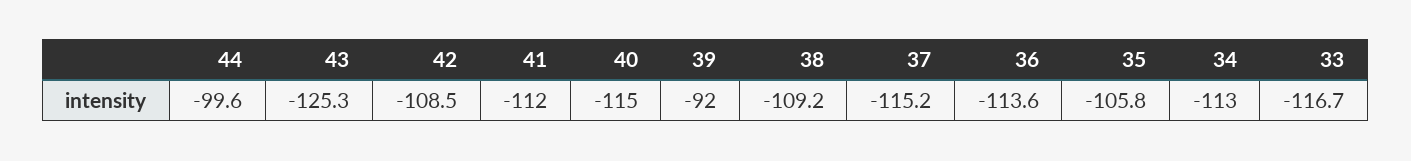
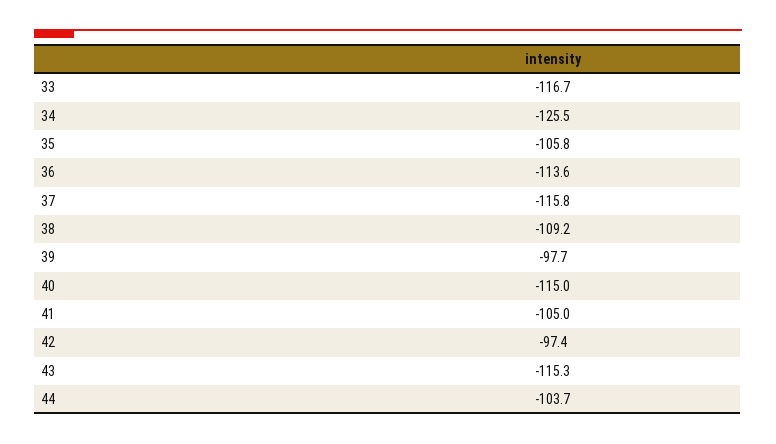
44: -99.6 -> -103.7
43: -125.3 -> -115.3
42: -108.5 -> -97.4
41: -112 -> -105
39: -92 -> -97.7
37: -115.2 -> -115.8
34: -113 -> -125.5

